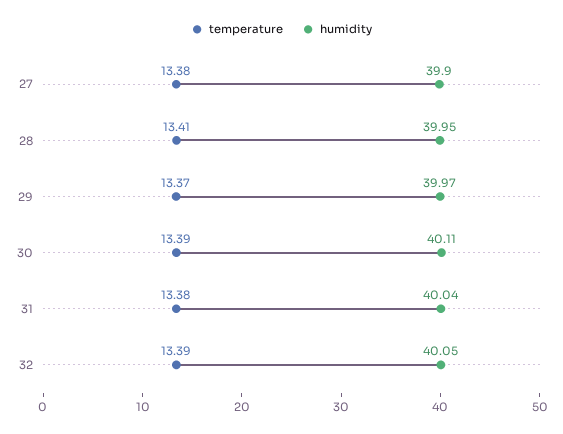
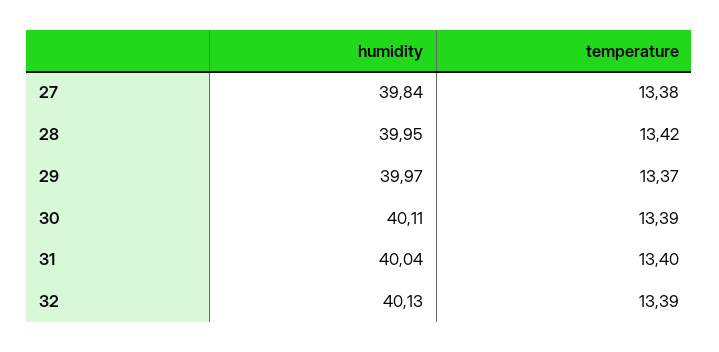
humidity, 27: 39.9 -> 39.84
temperature, 28: 13.41 -> 13.42
temperature, 31: 13.38 -> 13.4
humidity, 32: 40.05 -> 40.13

